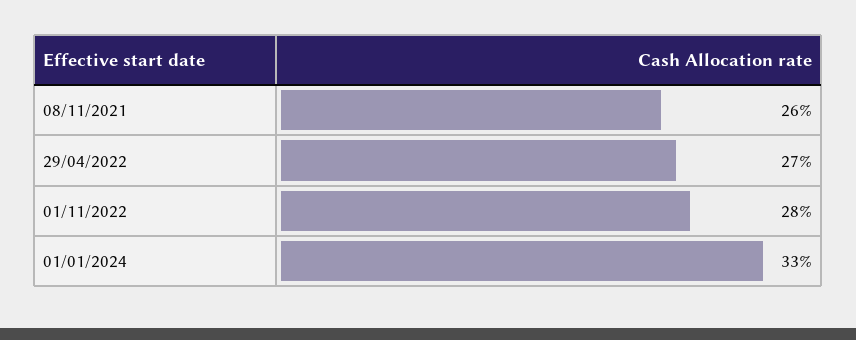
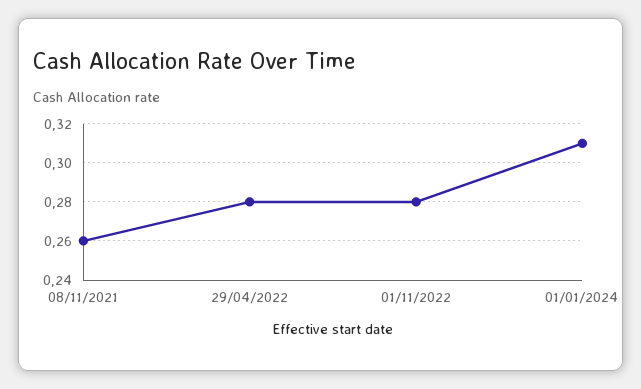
29/04/2022: 0.27 -> 0.28
01/01/2024: 0.33 -> 0.31

